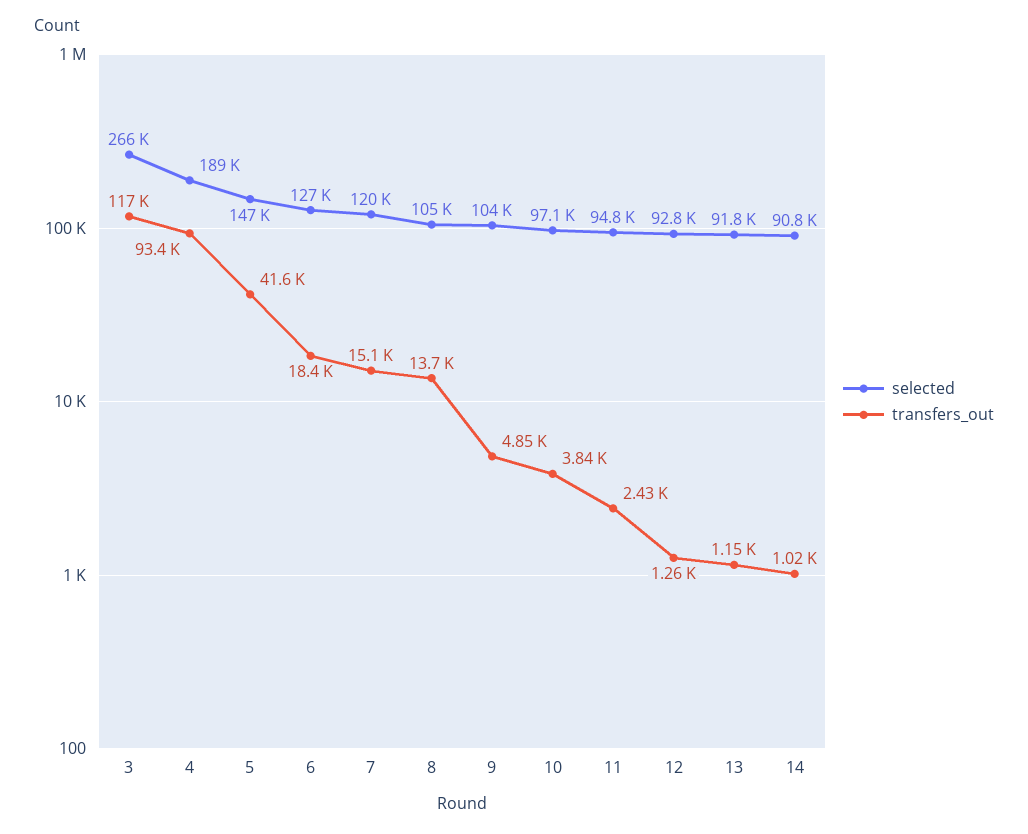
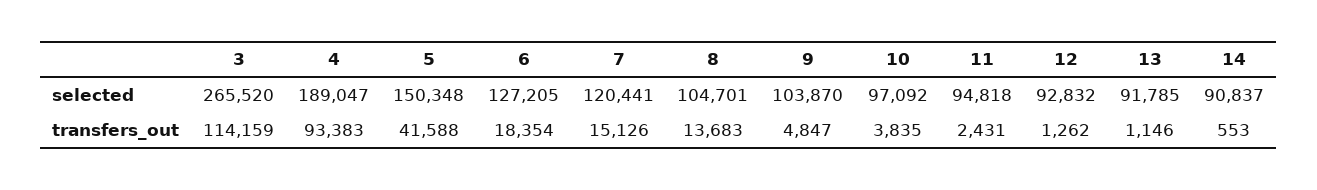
transfers_out, 3: 117000 -> 114159
selected, 5: 147000 -> 150348
transfers_out, 14: 1020 -> 553

